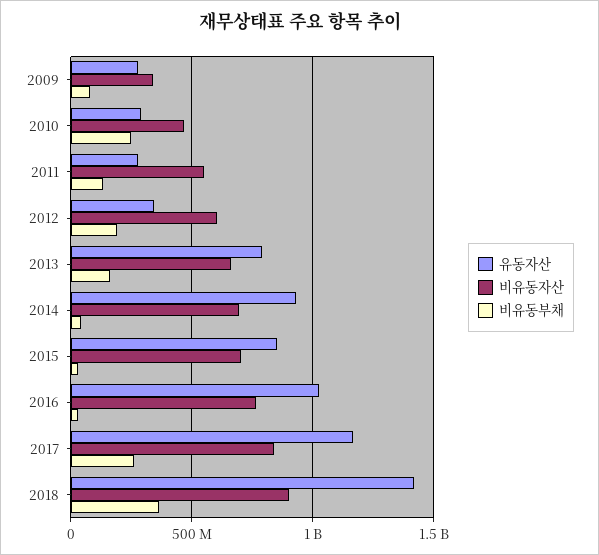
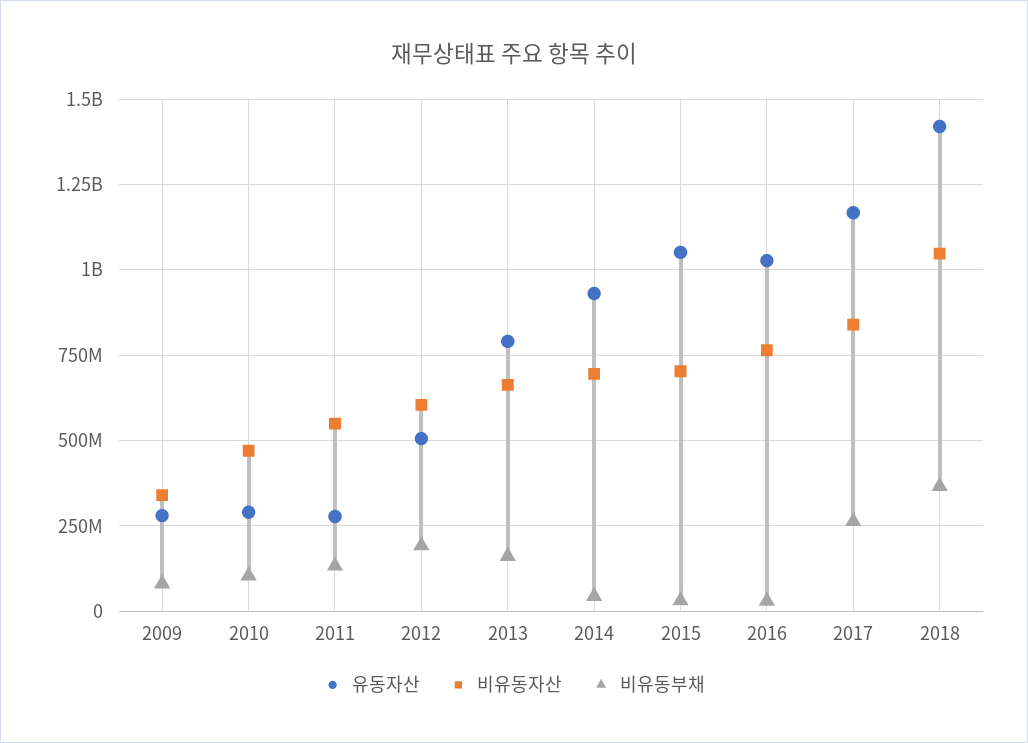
비유동부채, 2010: 250000000 -> 100000000
유동자산, 2012: 350000000 -> 500000000
유동자산, 2015: 850000000 -> 1050000000
비유동자산, 2018: 900000000 -> 1050000000

